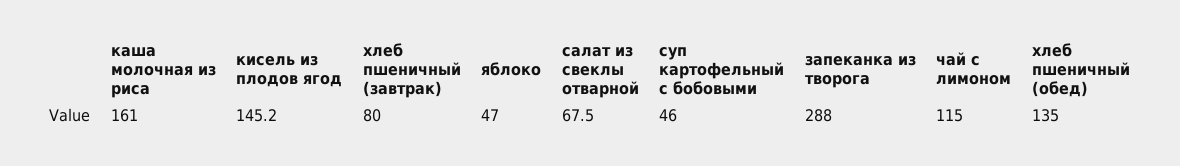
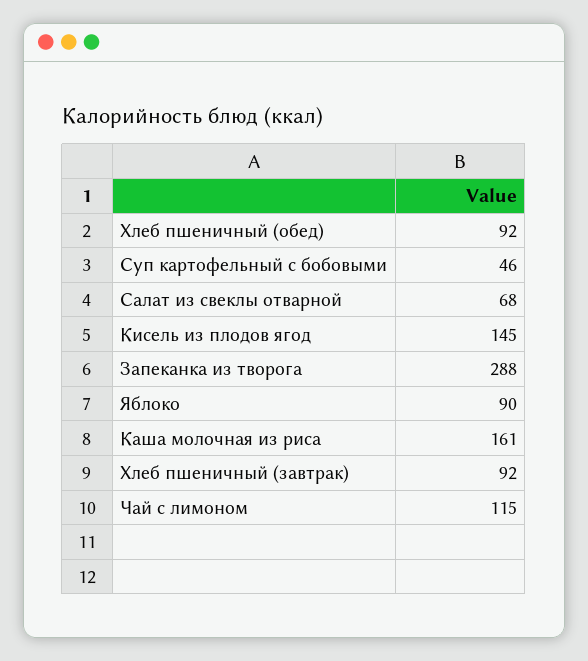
хлеб пшеничный (завтрак): 80 -> 92
яблоко: 47 -> 90
хлеб пшеничный (обед): 135 -> 92

